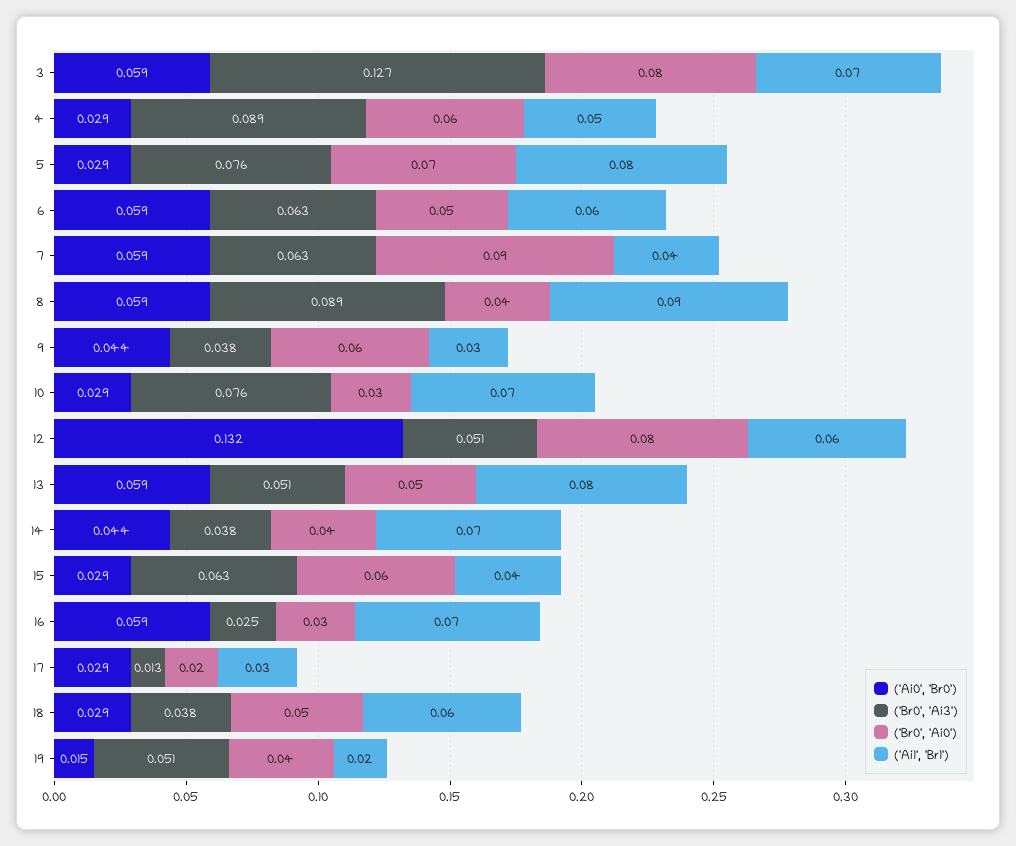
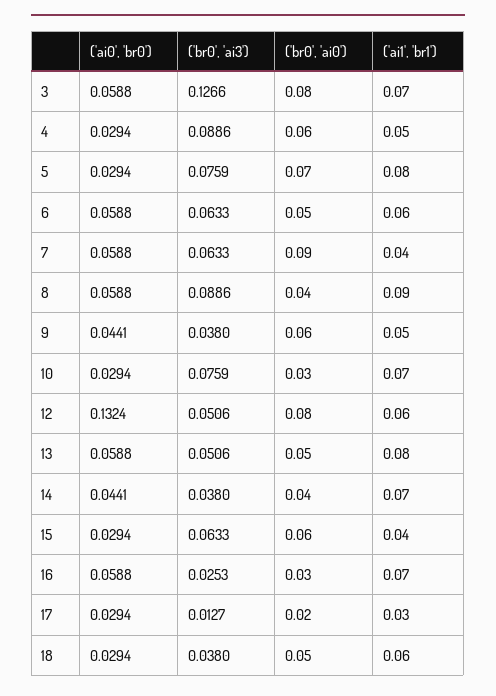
('Ai1', 'Br1'), 9: 0.03 -> 0.05
('Ai0', 'Br0'), 19: 0.015 -> none
('Br0', 'Ai3'), 19: 0.051 -> none
('Br0', 'Ai0'), 19: 0.04 -> none
('Ai1', 'Br1'), 19: 0.02 -> none

